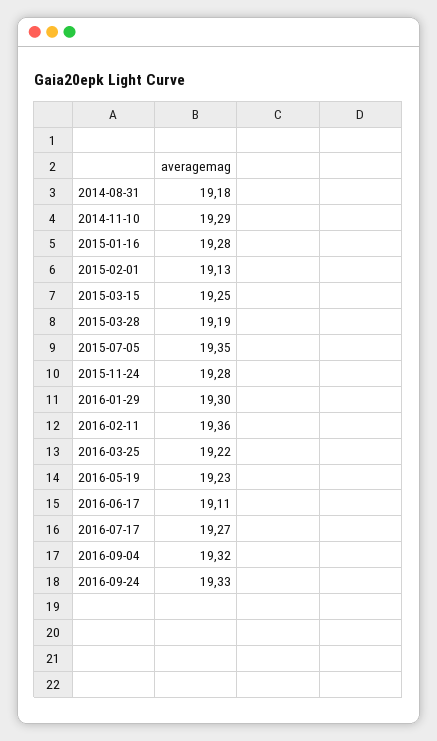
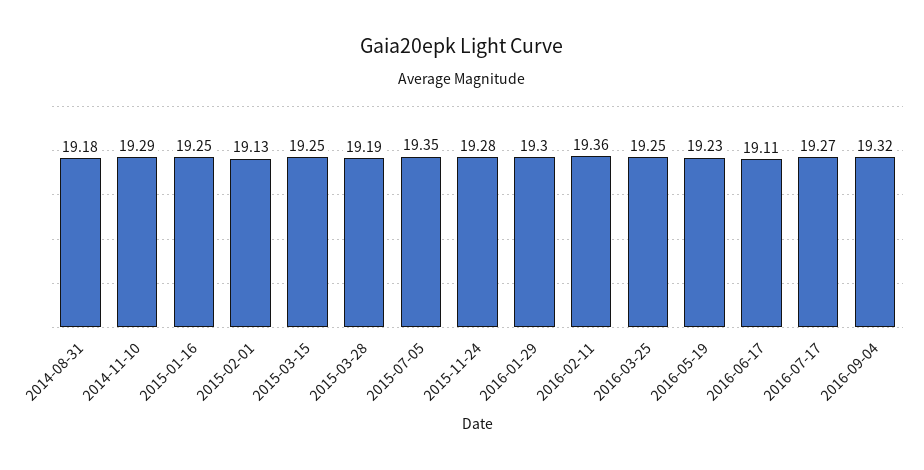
2015-01-16: 19.28 -> 19.25
2016-03-25: 19.22 -> 19.25
2016-09-24: 19.33 -> none

